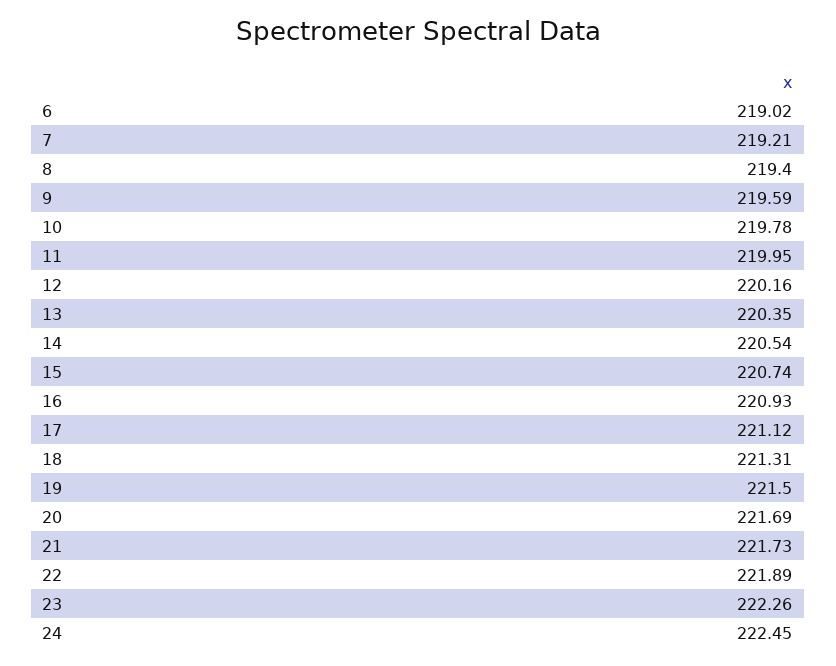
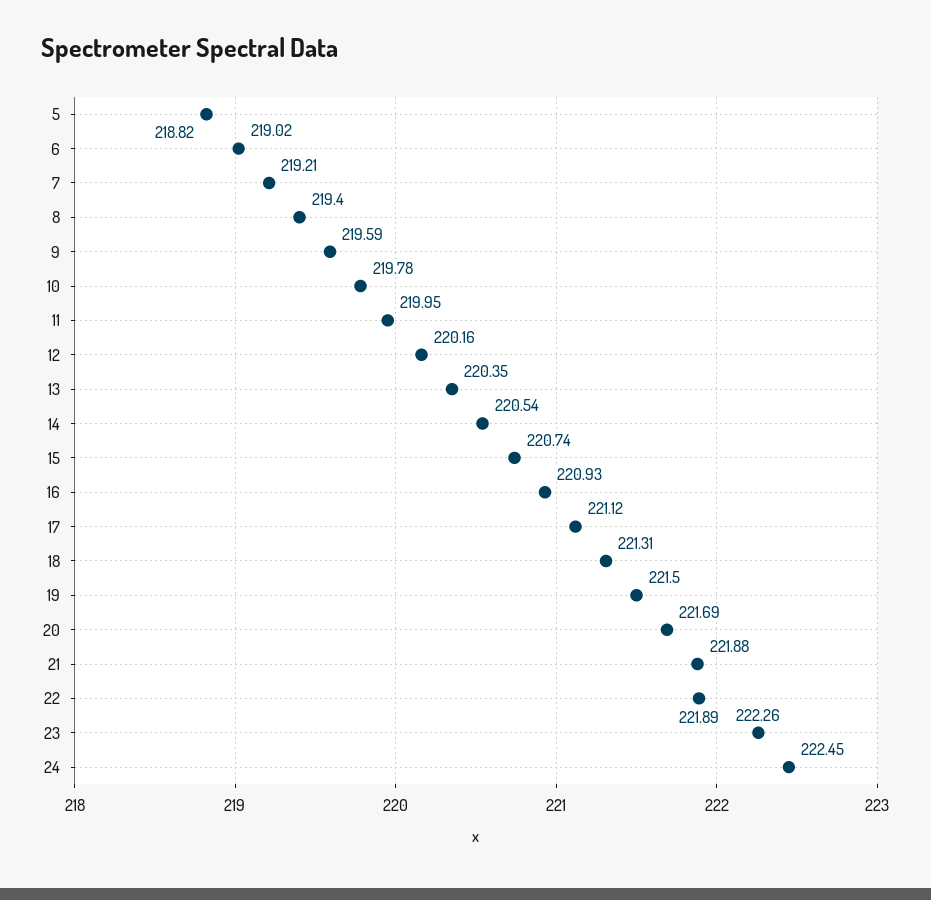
21: 221.73 -> 221.88
5: none -> 218.82

